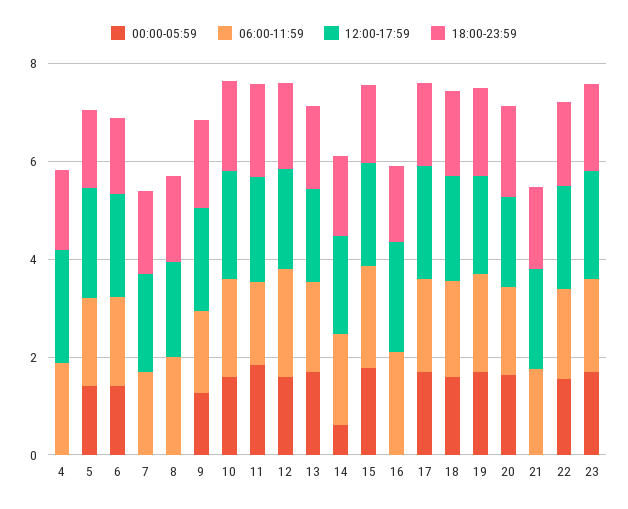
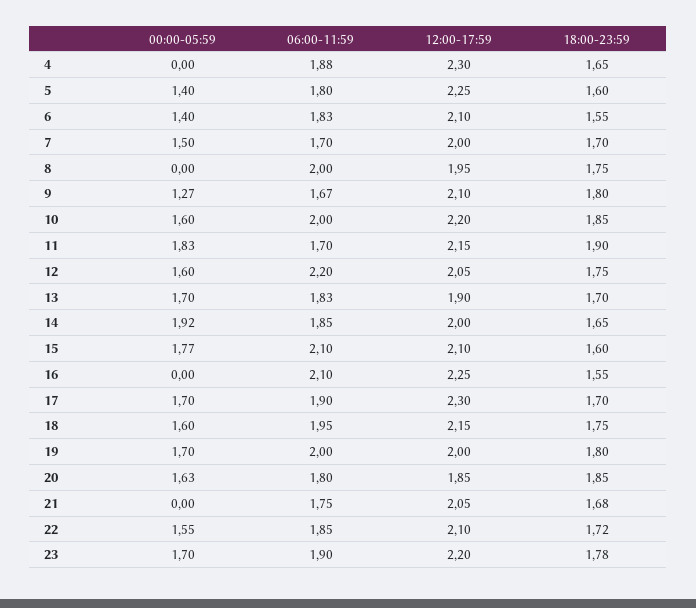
00:00-05:59, 7: 0 -> 1.5
00:00-05:59, 14: 0.5 -> 1.92

